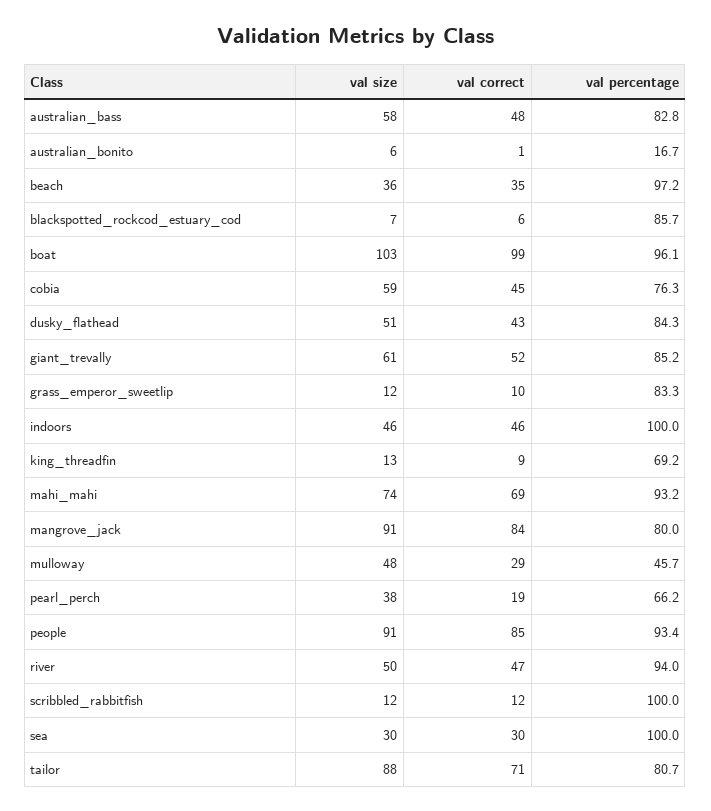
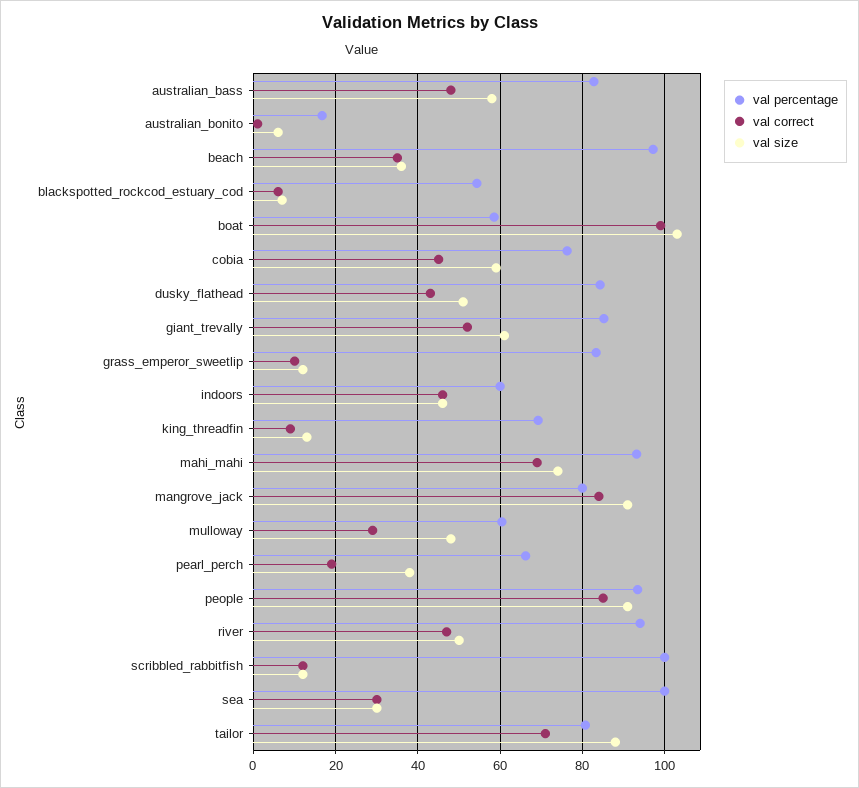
val percentage, blackspotted_rockcod_estuary_cod: 85.7 -> 54
val percentage, boat: 96.1 -> 58
val percentage, indoors: 100 -> 60
val percentage, mulloway: 45.7 -> 60

